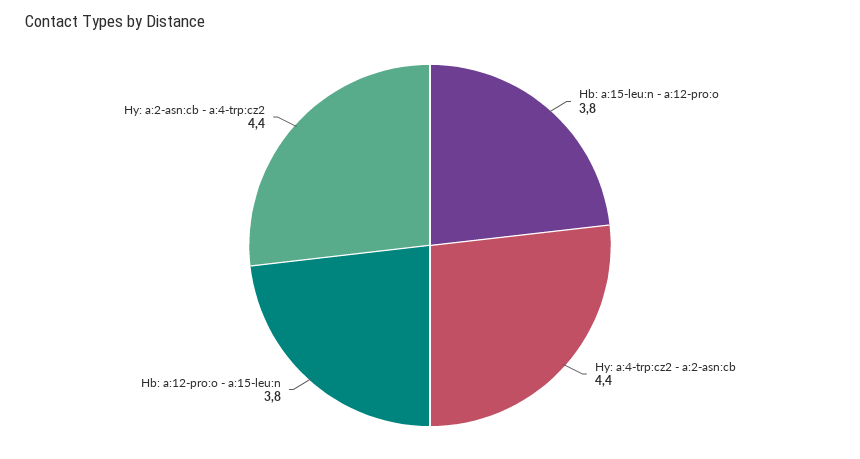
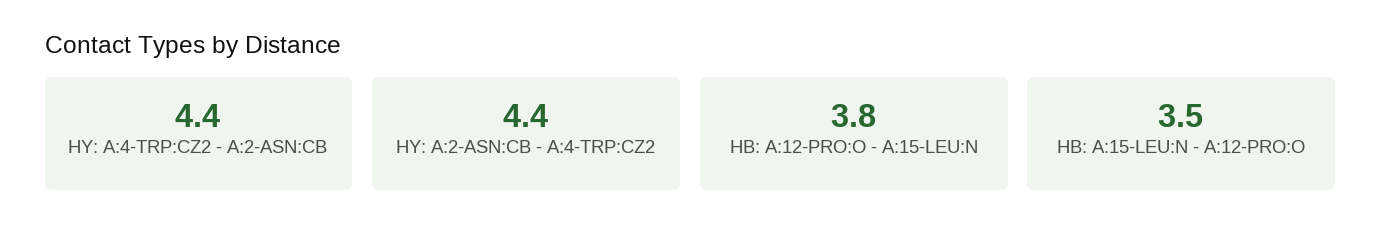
Hb: a:15-leu:n - a:12-pro:o: 3.8 -> 3.5

